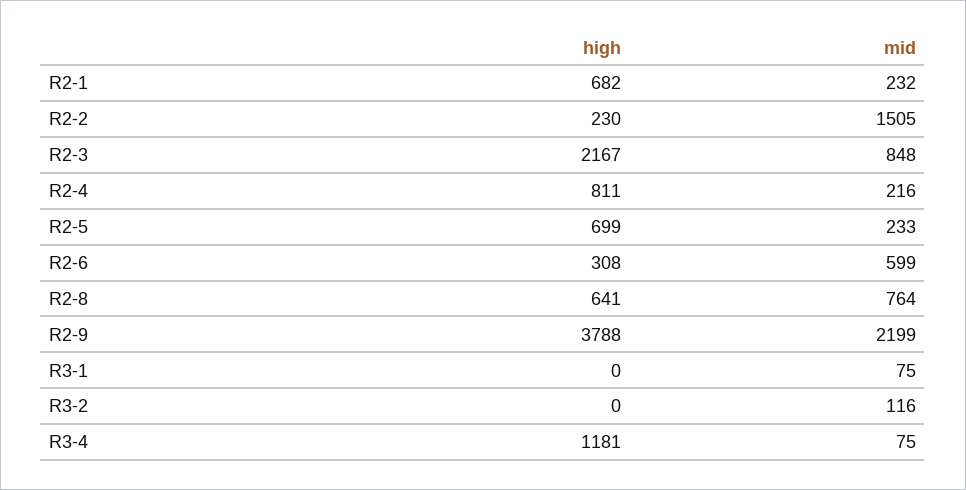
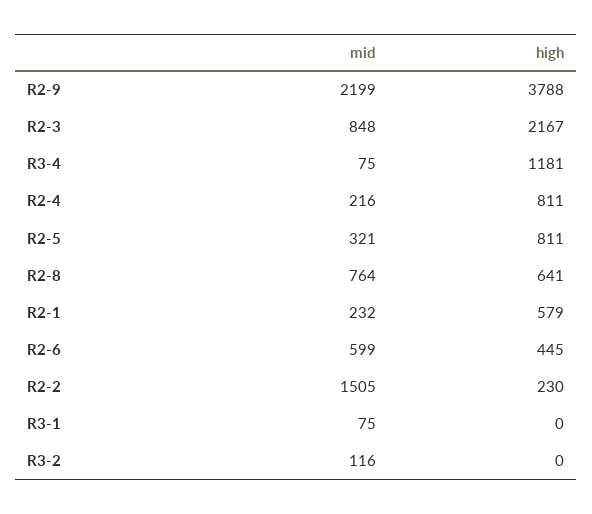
high, R2-1: 682 -> 579
high, R2-5: 699 -> 811
mid, R2-5: 233 -> 321
high, R2-6: 308 -> 445

